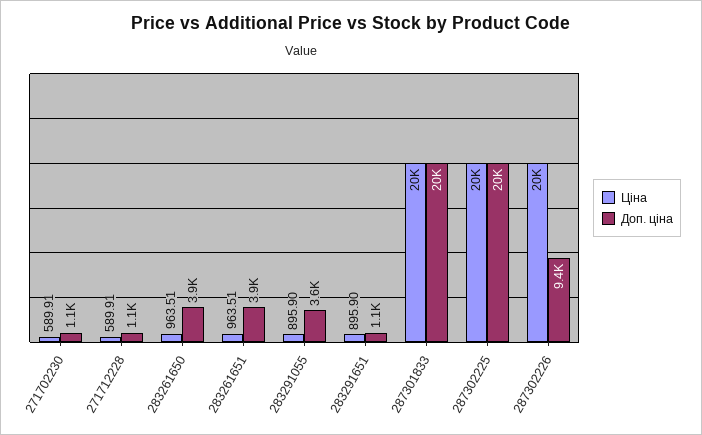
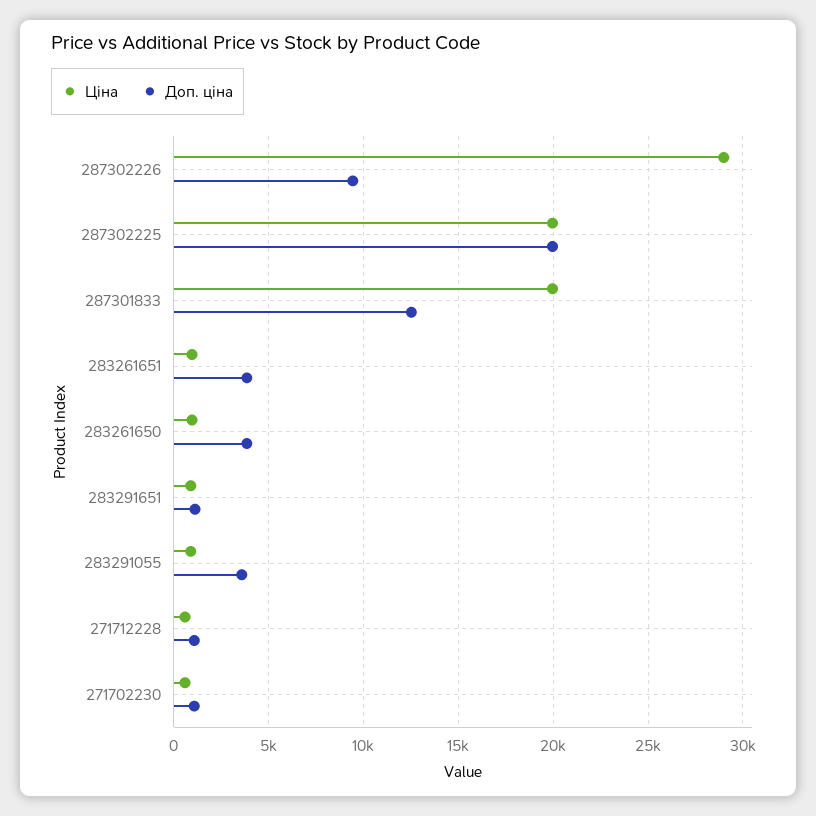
Доп. ціна, 287301833: 20000 -> 12500
Ціна, 287302226: 20000 -> 29000

